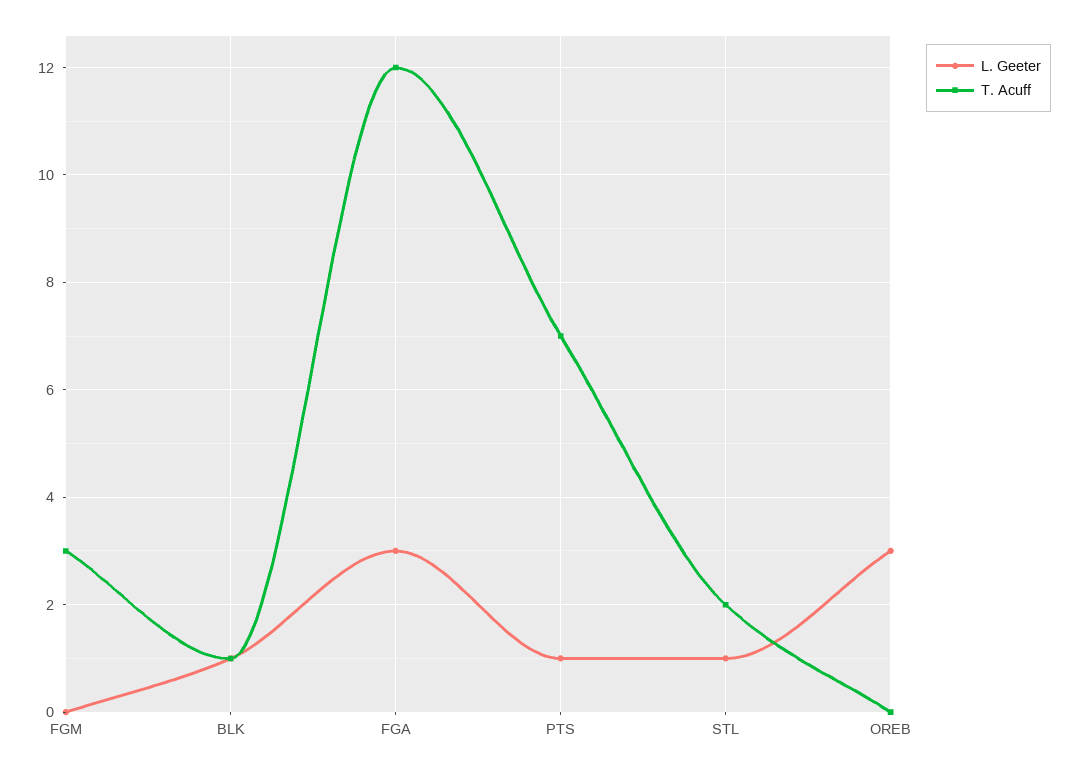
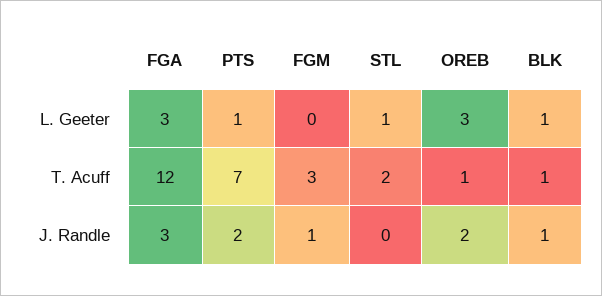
T. Acuff, OREB: 0 -> 1
J. Randle, FGA: none -> 3
J. Randle, PTS: none -> 2
J. Randle, FGM: none -> 1
J. Randle, STL: none -> 0
J. Randle, OREB: none -> 2
J. Randle, BLK: none -> 1

